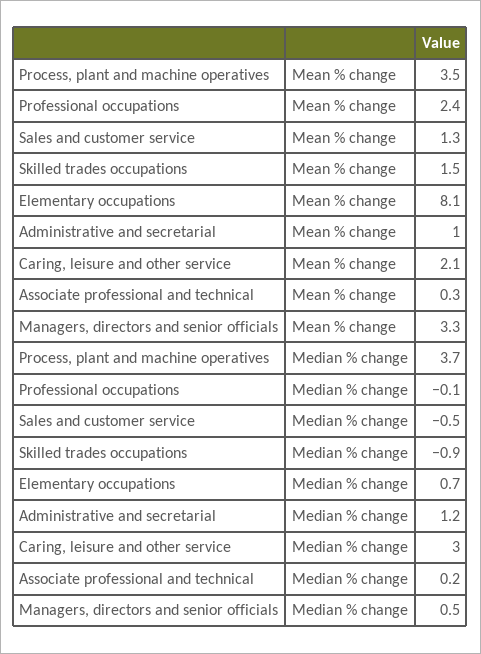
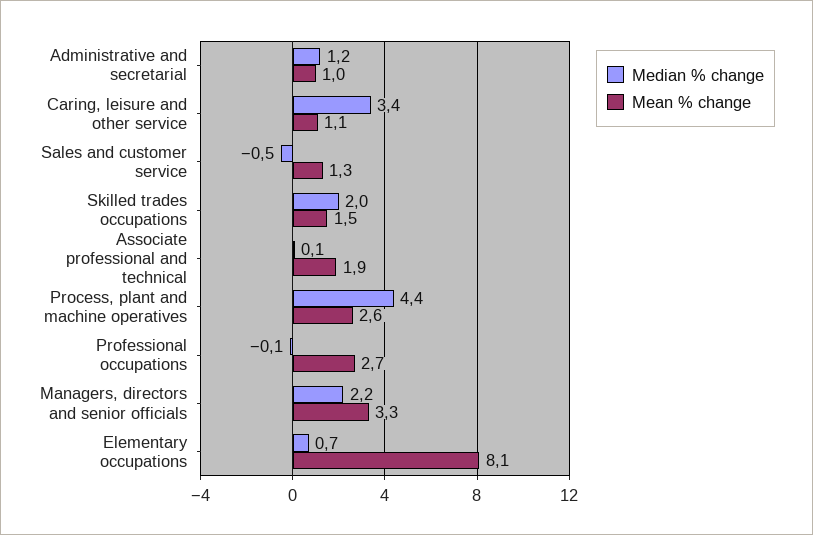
Mean % change, Process, plant and machine operatives: 3.5 -> 2.6
Mean % change, Professional occupations: 2.4 -> 2.7
Mean % change, Caring, leisure and other service: 2.1 -> 1.1
Mean % change, Associate professional and technical: 0.3 -> 1.9
Median % change, Process, plant and machine operatives: 3.7 -> 4.4
Median % change, Skilled trades occupations: -0.9 -> 2
Median % change, Caring, leisure and other service: 3 -> 3.4
Median % change, Associate professional and technical: 0.2 -> 0.1
Median % change, Managers, directors and senior officials: 0.5 -> 2.2

